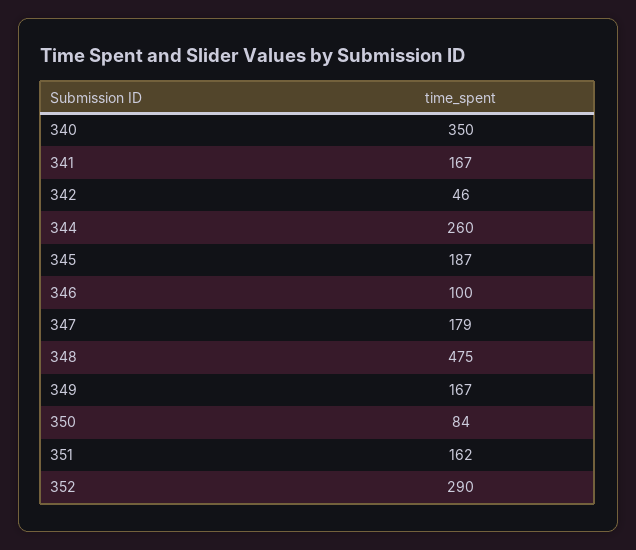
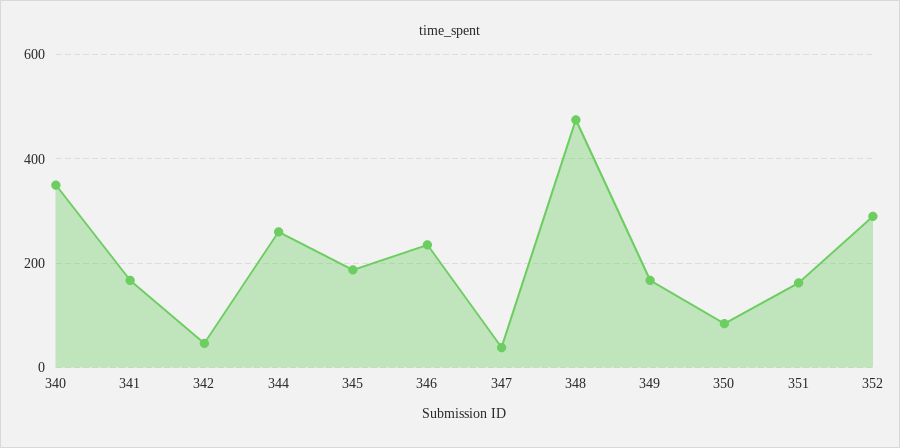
346: 100 -> 240
347: 179 -> 40

